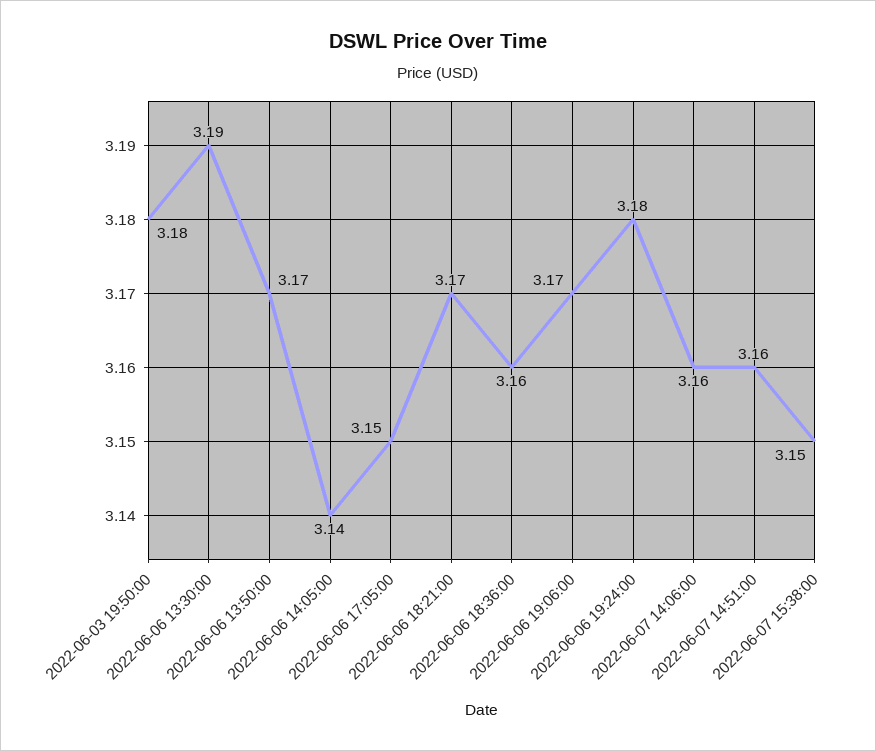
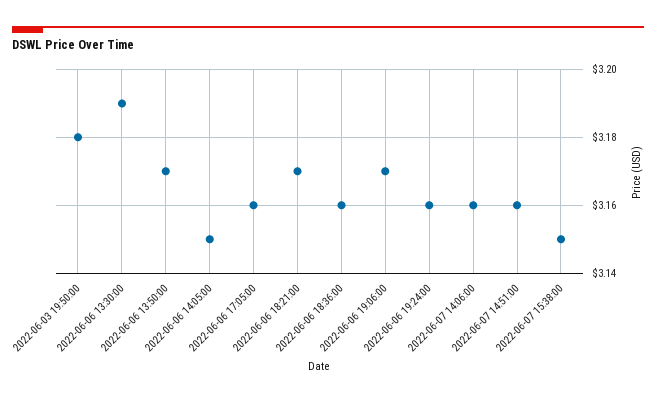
2022-06-06 14:05:00: 3.14 -> 3.15
2022-06-06 17:05:00: 3.15 -> 3.16
2022-06-06 19:24:00: 3.18 -> 3.16

